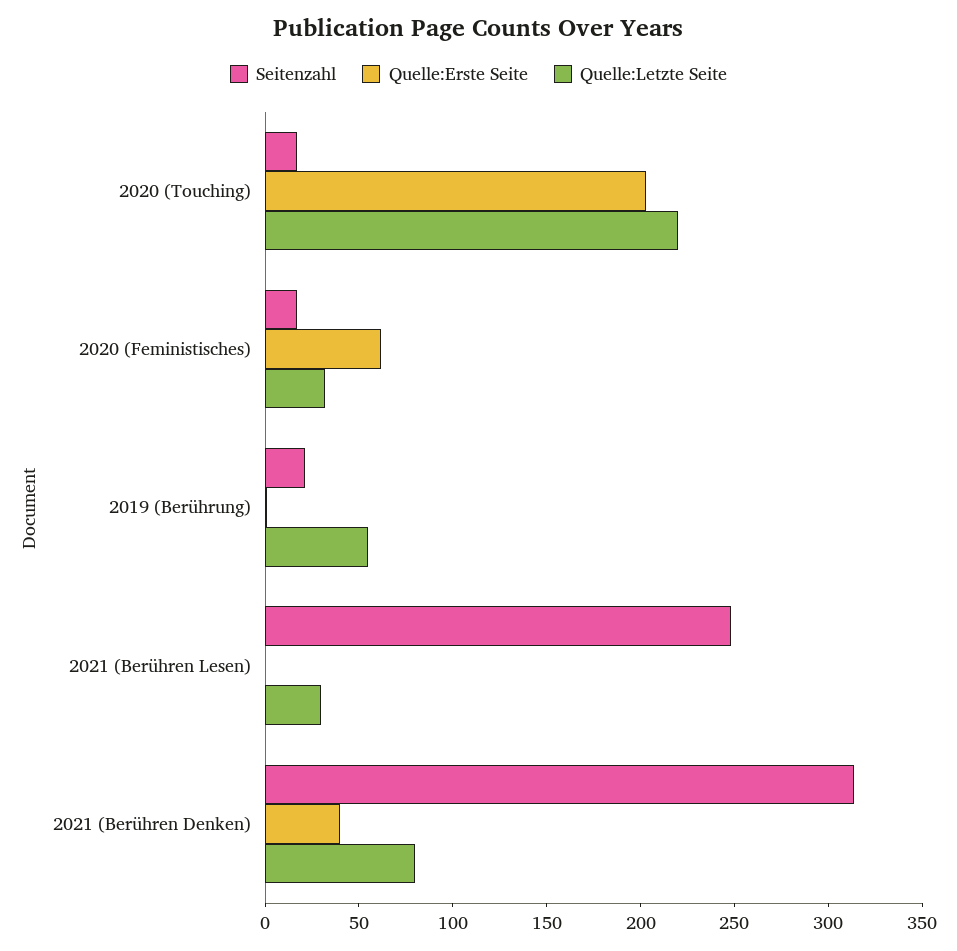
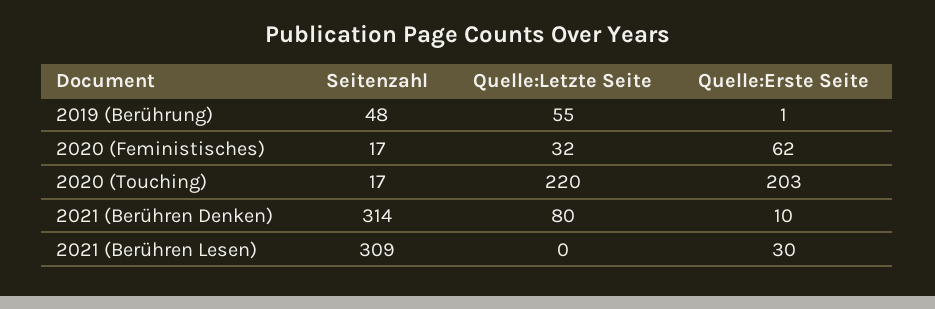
Seitenzahl, 2019 (Berührung): 20 -> 48
Seitenzahl, 2021 (Berühren Lesen): 250 -> 309
Quelle:Erste Seite, 2021 (Berühren Lesen): 0 -> 30
Quelle:Letzte Seite, 2021 (Berühren Lesen): 30 -> 0
Quelle:Erste Seite, 2021 (Berühren Denken): 40 -> 10

